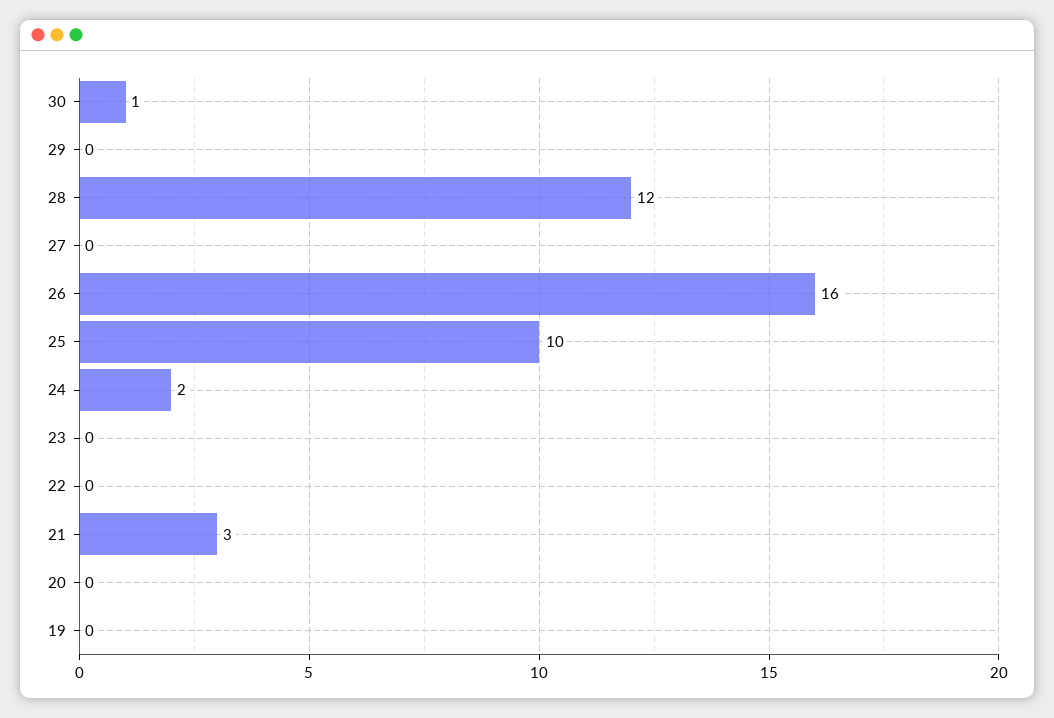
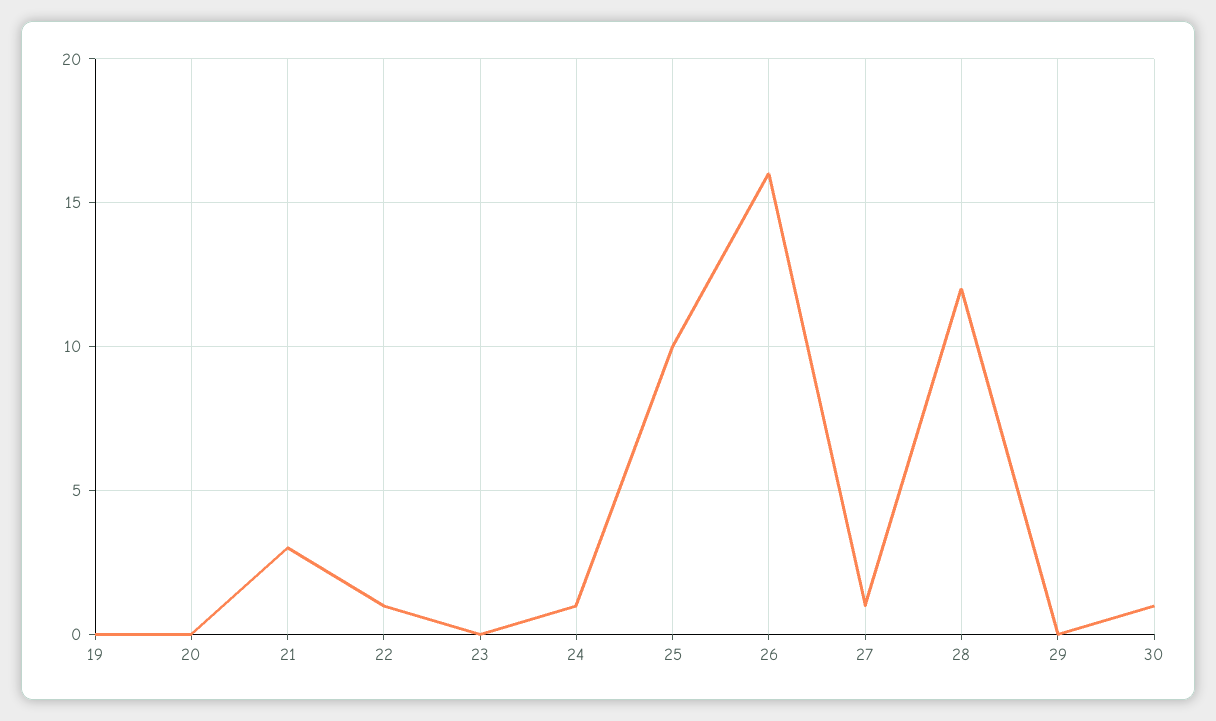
27: 0 -> 1
24: 2 -> 1
22: 0 -> 1

